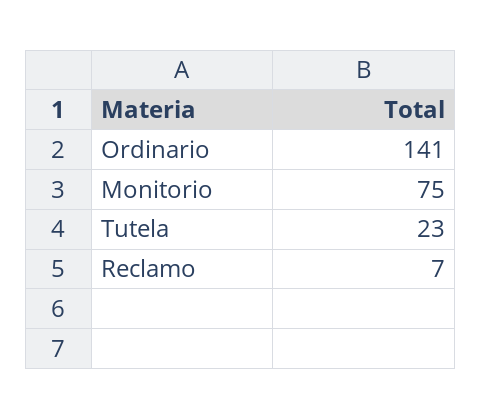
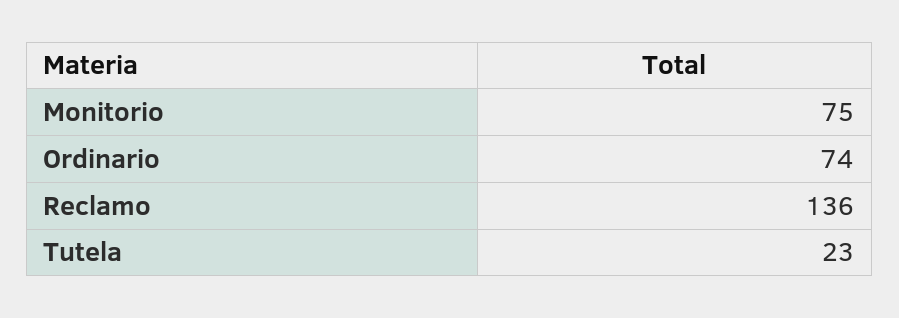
Ordinario: 141 -> 74
Reclamo: 7 -> 136

